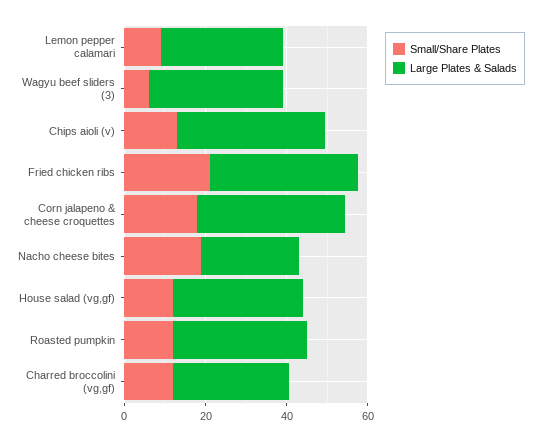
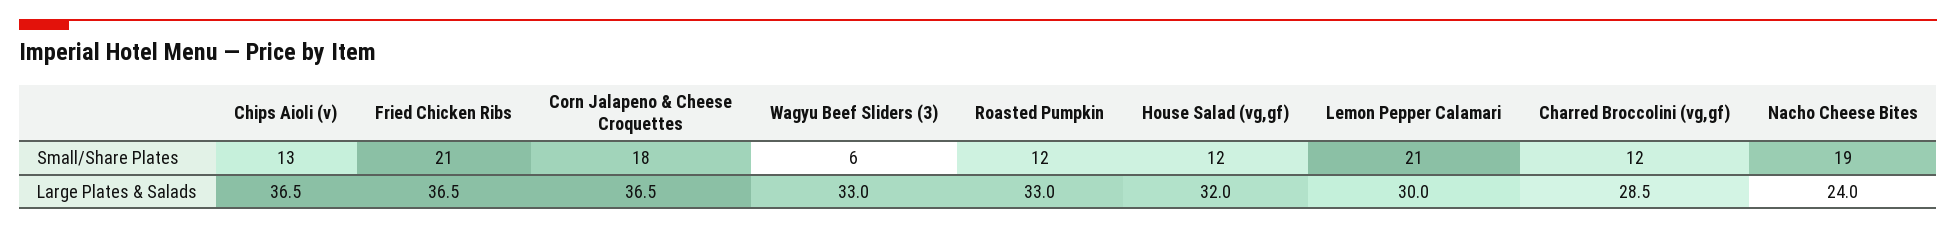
Small/Share Plates, Lemon pepper calamari: 10 -> 21

